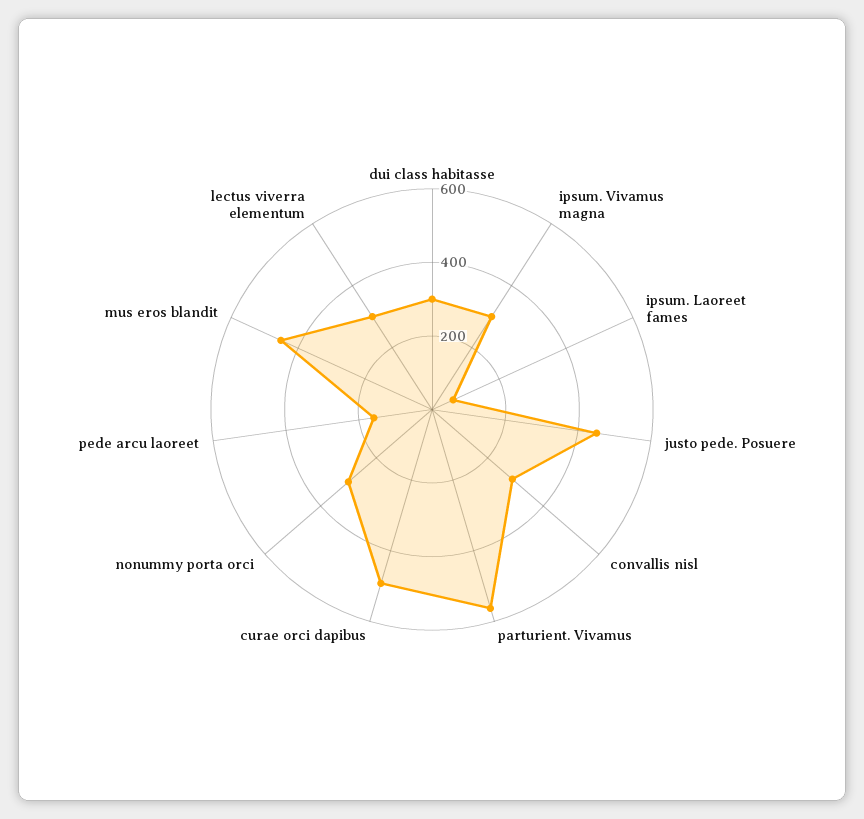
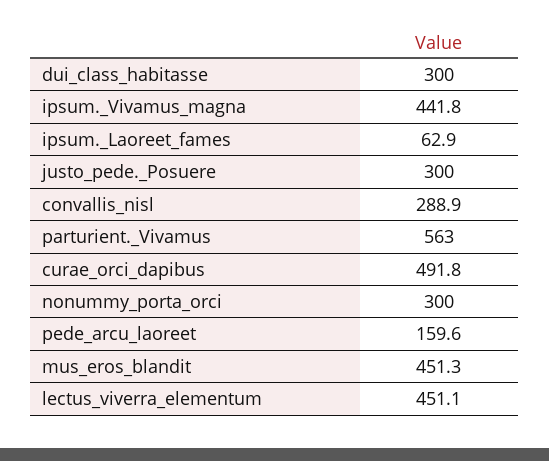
ipsum. Vivamus magna: 300 -> 441.8
justo pede. Posuere: 450 -> 300
lectus viverra elementum: 300 -> 451.1

